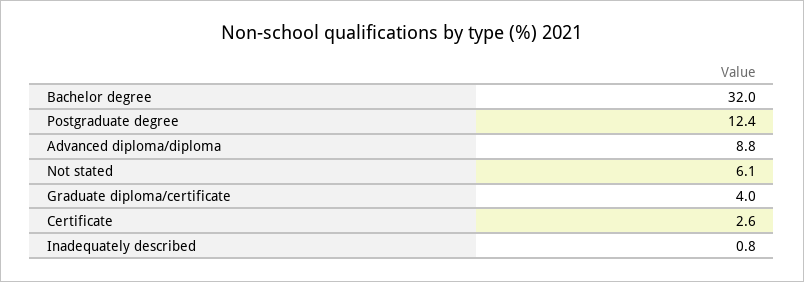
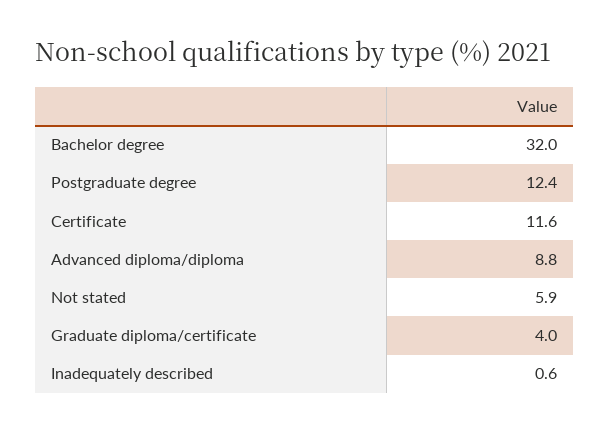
Not stated: 6.1 -> 5.9
Certificate: 2.6 -> 11.6
Inadequately described: 0.8 -> 0.6

